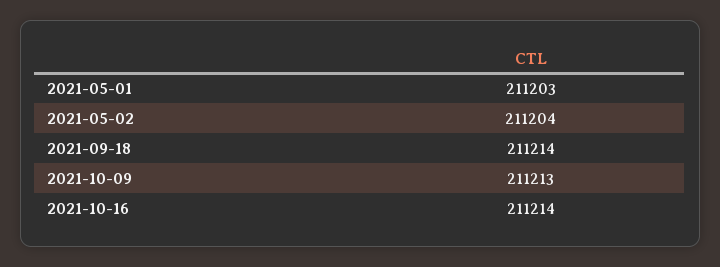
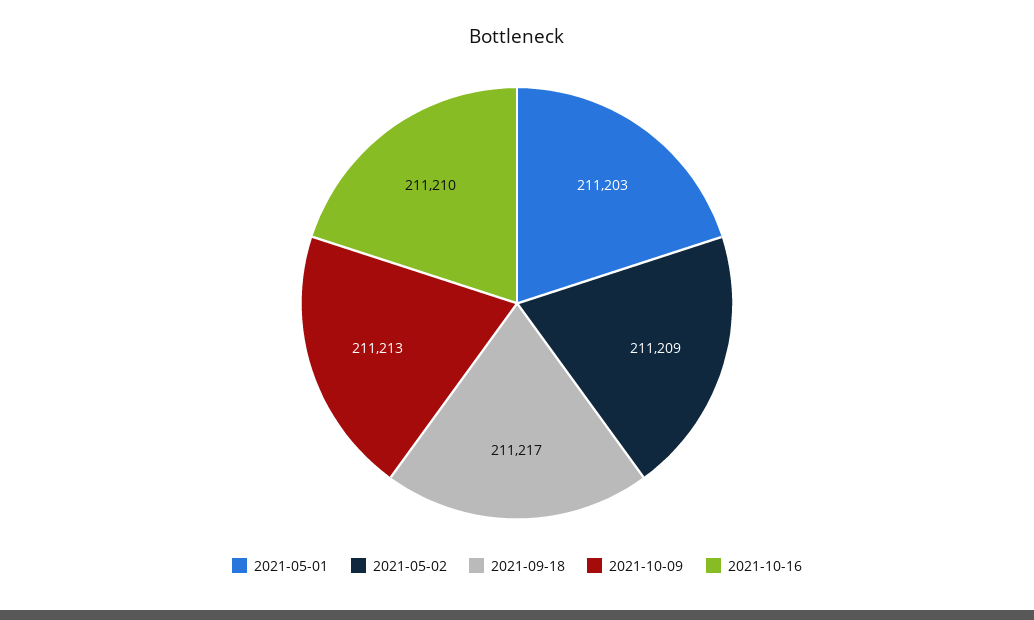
2021-05-02: 211204 -> 211209
2021-09-18: 211214 -> 211217
2021-10-16: 211214 -> 211210

